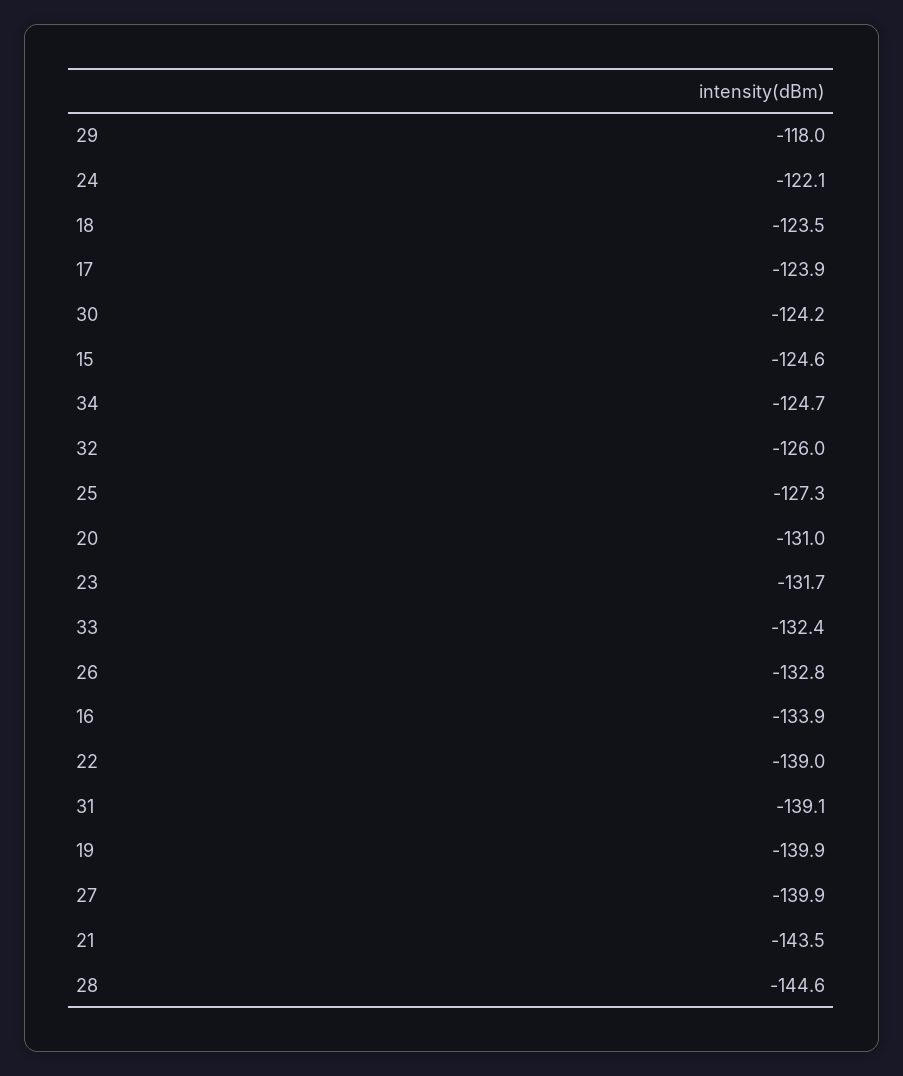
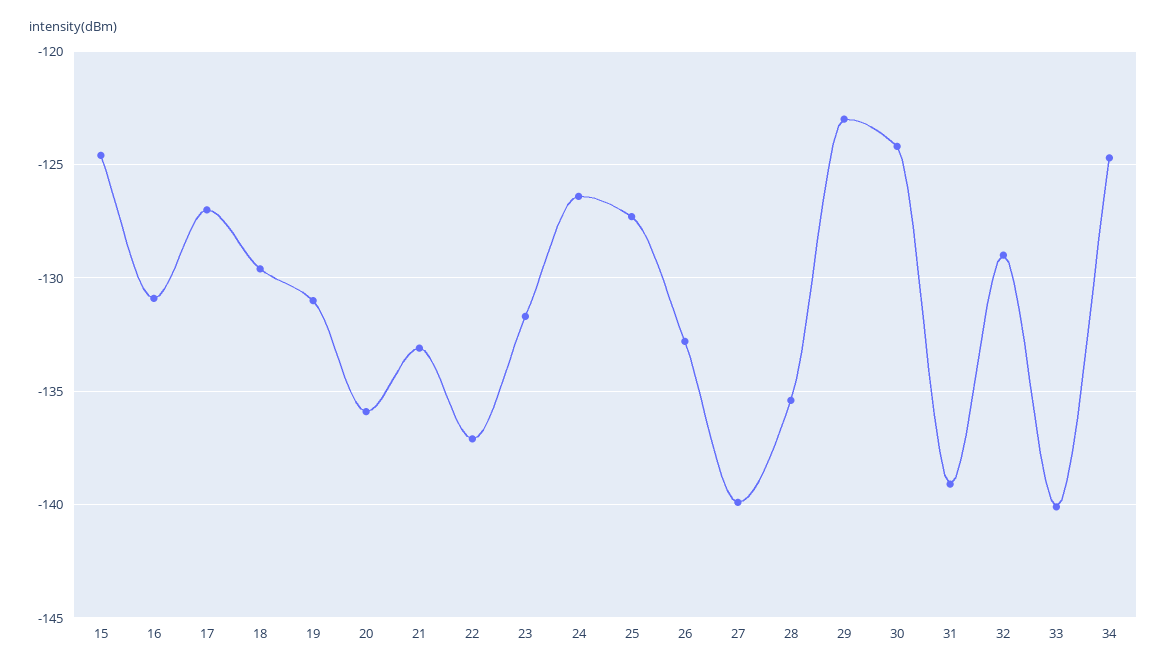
29: -118 -> -123
24: -122.1 -> -126.5
18: -123.5 -> -129.5
17: -123.9 -> -127
32: -126 -> -129
20: -131 -> -136
33: -132.4 -> -140
16: -133.9 -> -131
22: -139 -> -137
19: -139.9 -> -131
21: -143.5 -> -133
28: -144.6 -> -135.5

